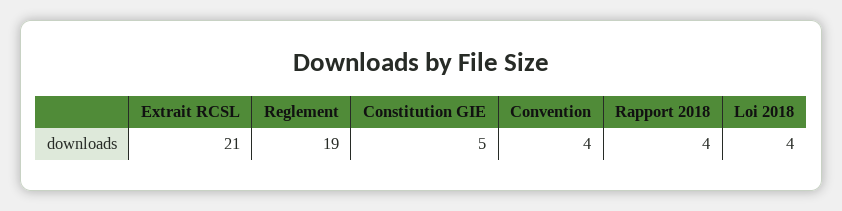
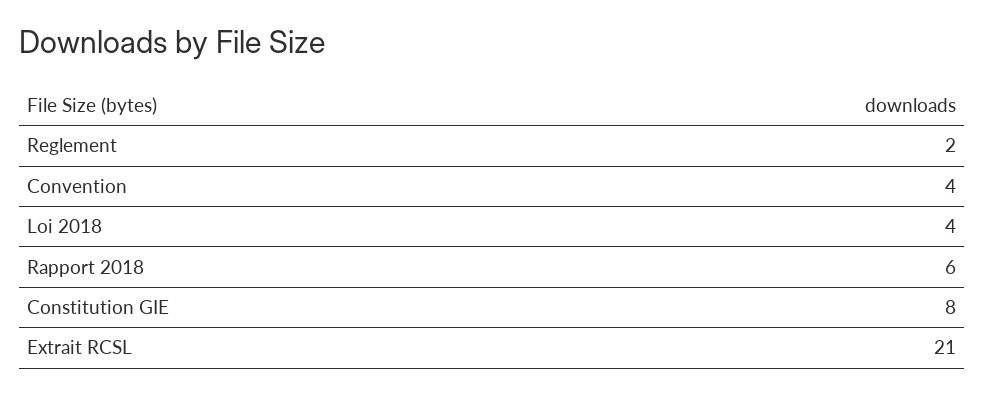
Reglement: 19 -> 2
Constitution GIE: 5 -> 8
Rapport 2018: 4 -> 6

